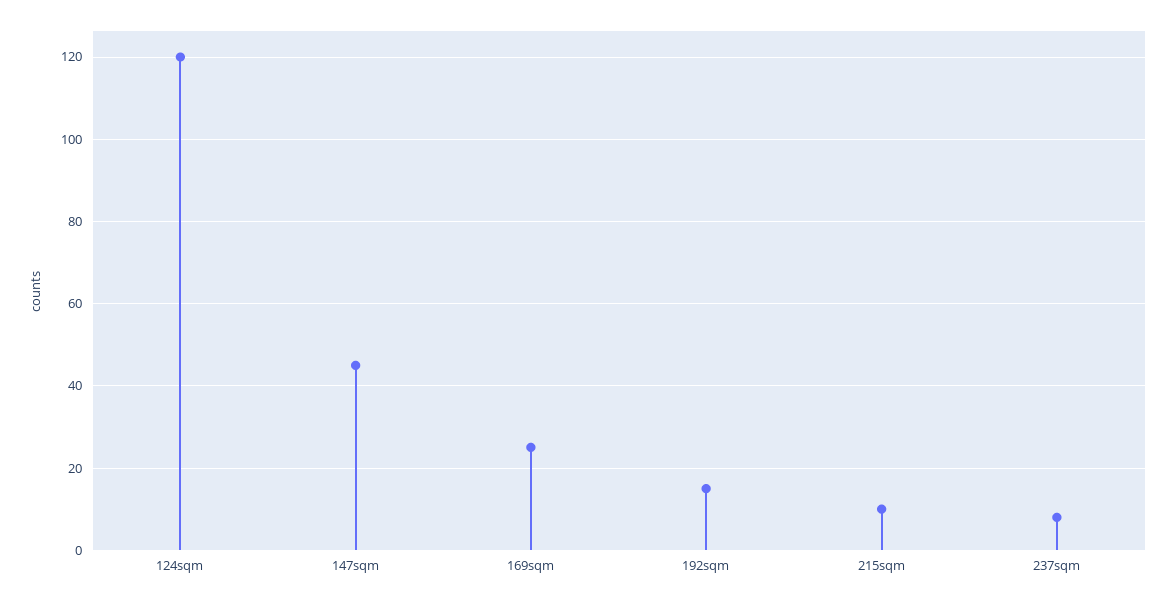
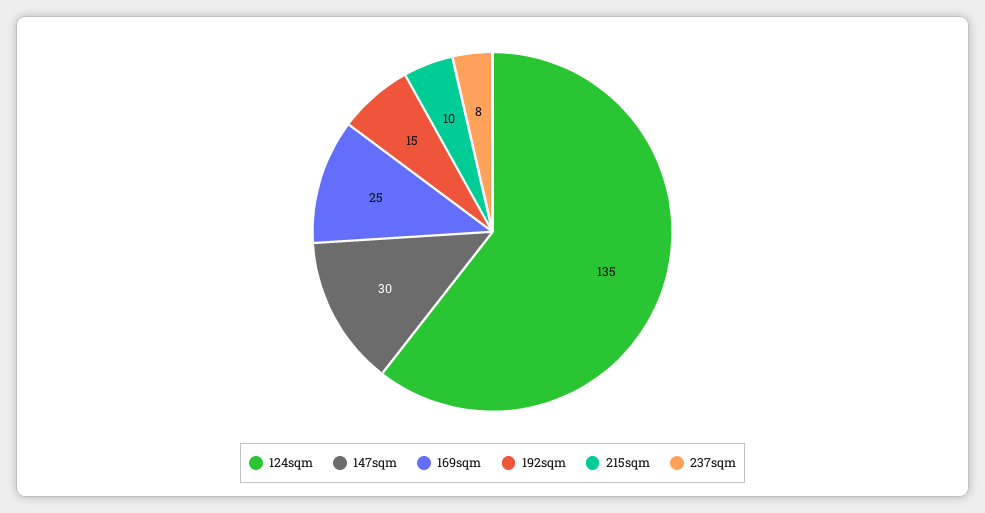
124sqm: 120 -> 135
147sqm: 45 -> 30

